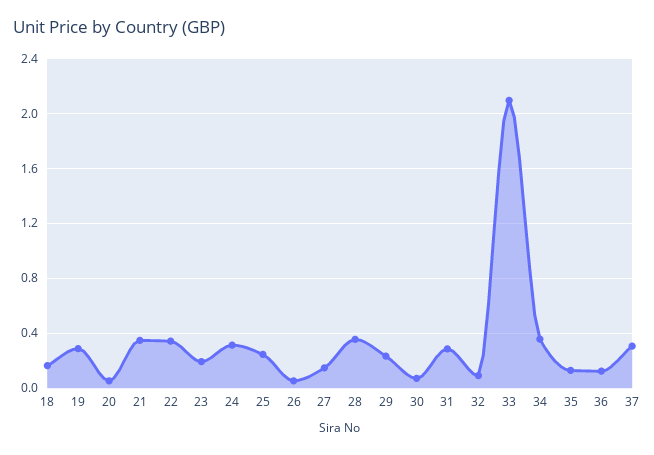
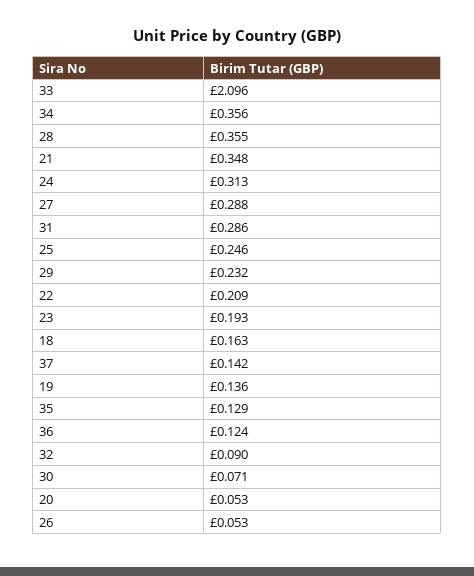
19: 0.3 -> 0.136
22: 0.35 -> 0.209
27: 0.15 -> 0.288
37: 0.3 -> 0.142

